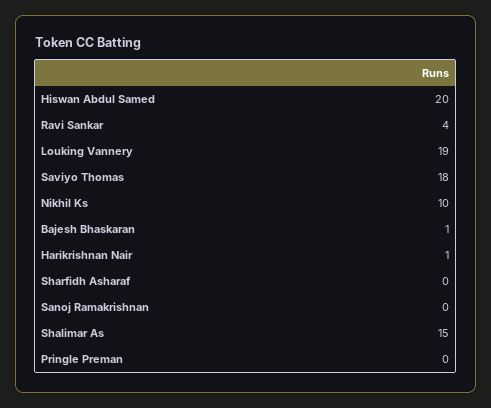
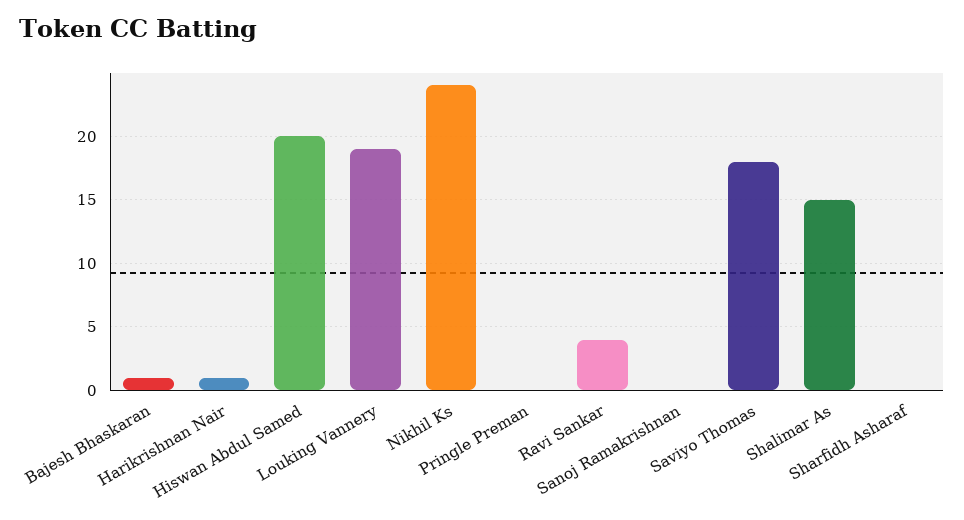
Nikhil Ks: 10 -> 24

